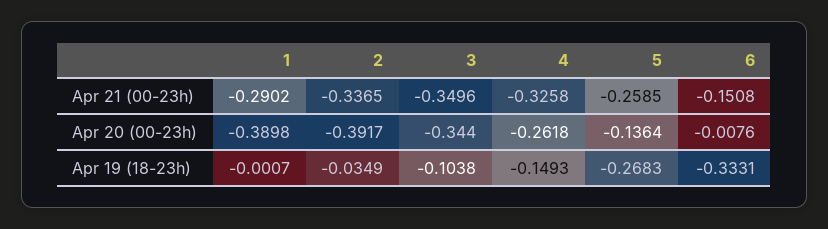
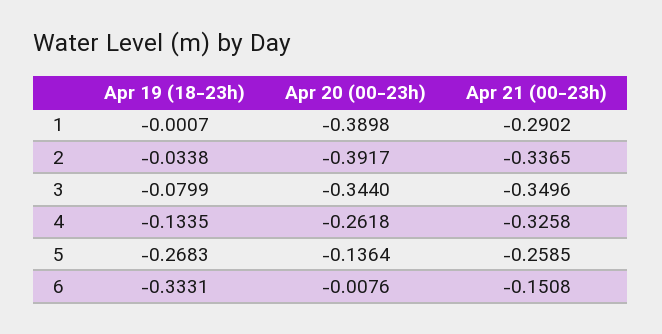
2, Apr 19 (18-23h): -0.0349 -> -0.0338
3, Apr 19 (18-23h): -0.1038 -> -0.0799
4, Apr 19 (18-23h): -0.1493 -> -0.1335

